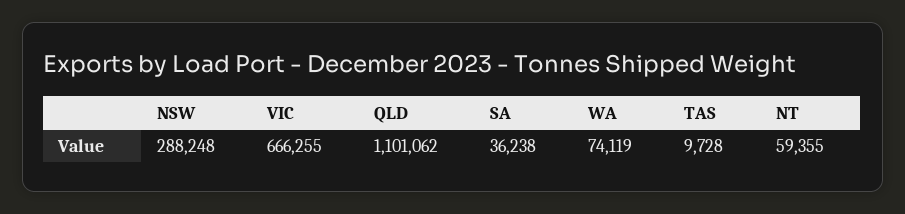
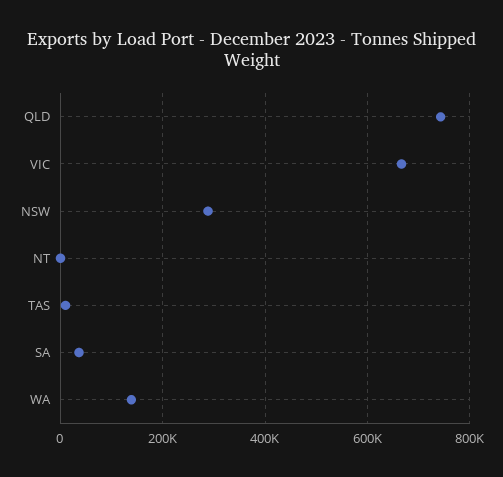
QLD: 1101062 -> 740000
WA: 74119 -> 140000
NT: 59355 -> 0

